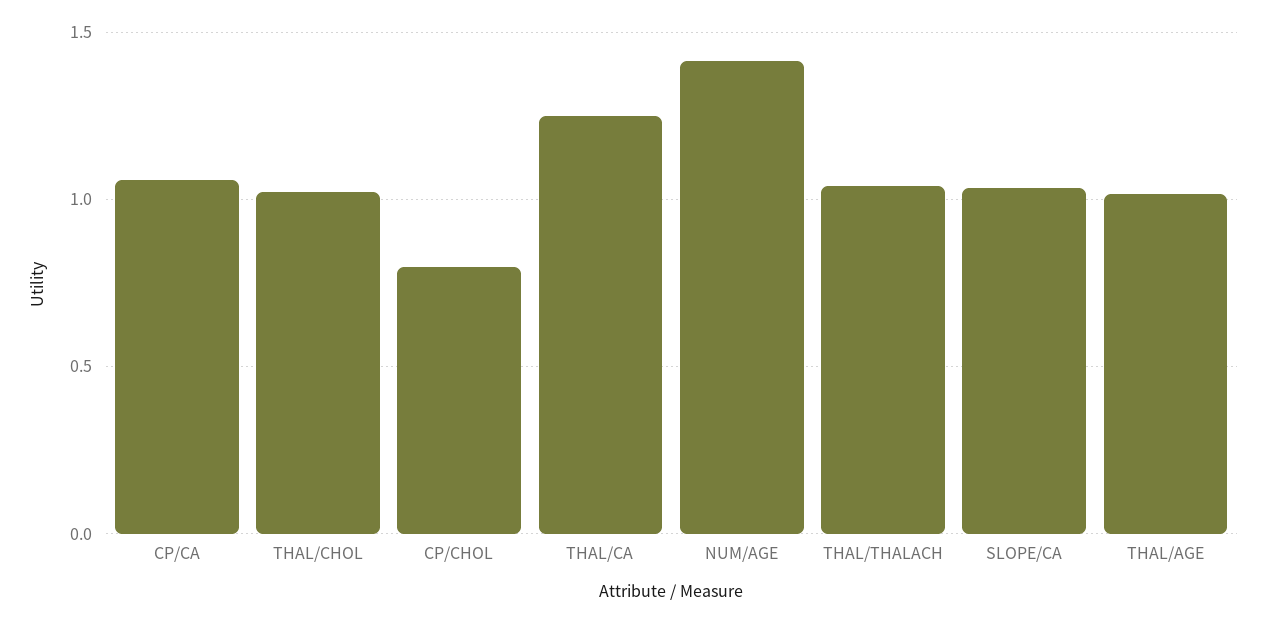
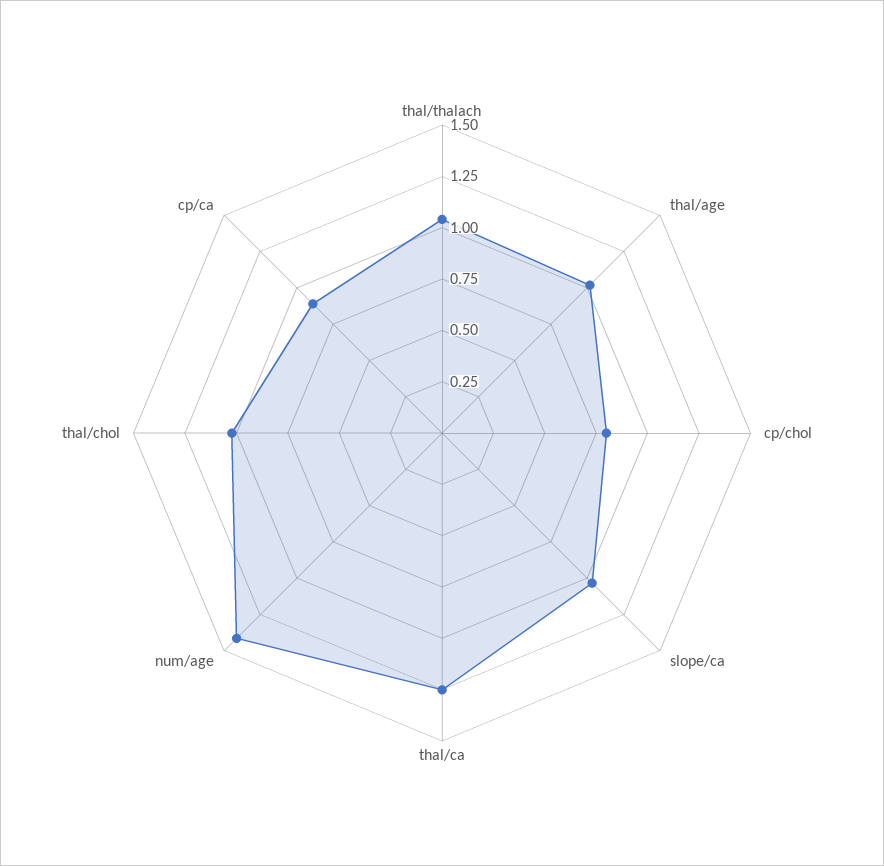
CP/CA: 1.05 -> 0.9

